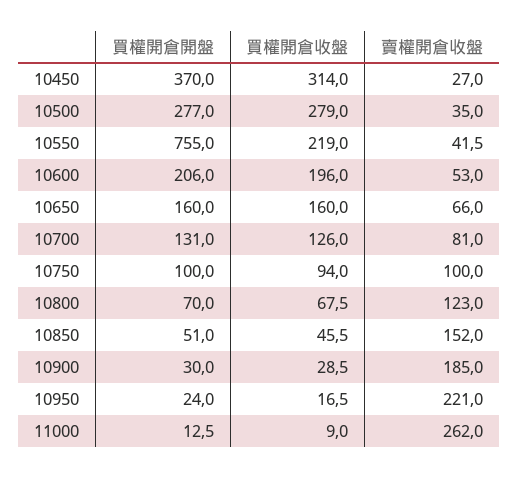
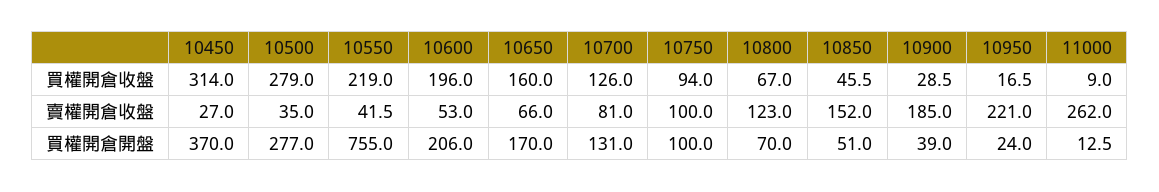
買權開倉開盤, 10650: 160 -> 170
買權開倉收盤, 10800: 67.5 -> 67
買權開倉開盤, 10900: 30 -> 39

